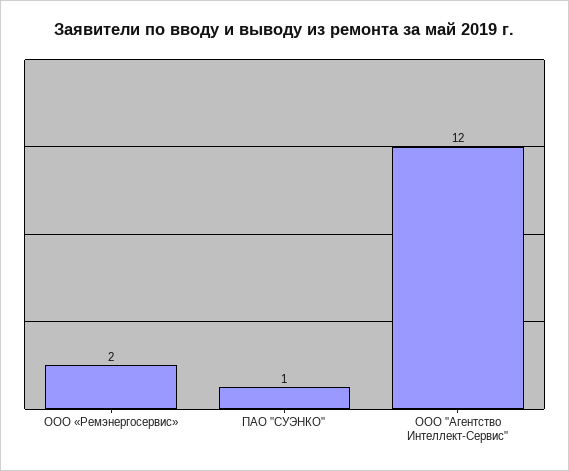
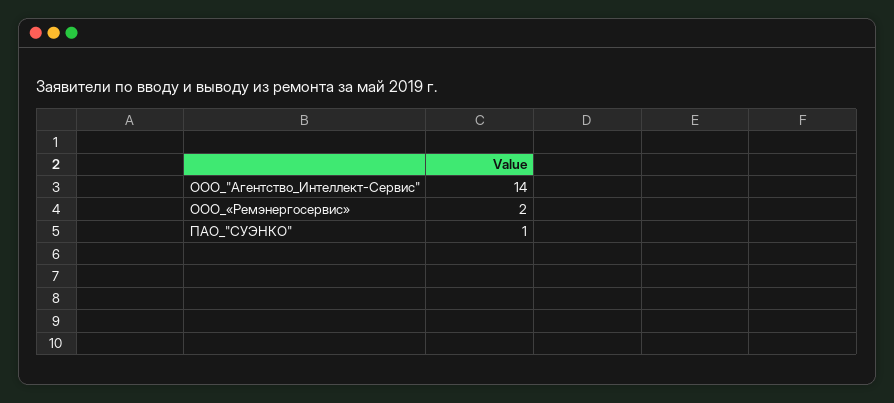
ООО "Агентство Интеллект-Сервис": 12 -> 14

